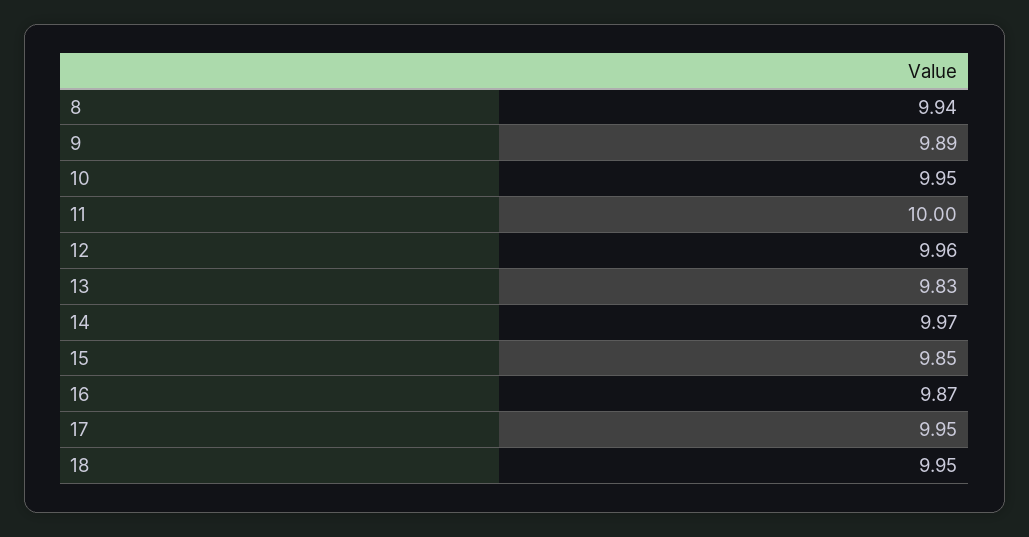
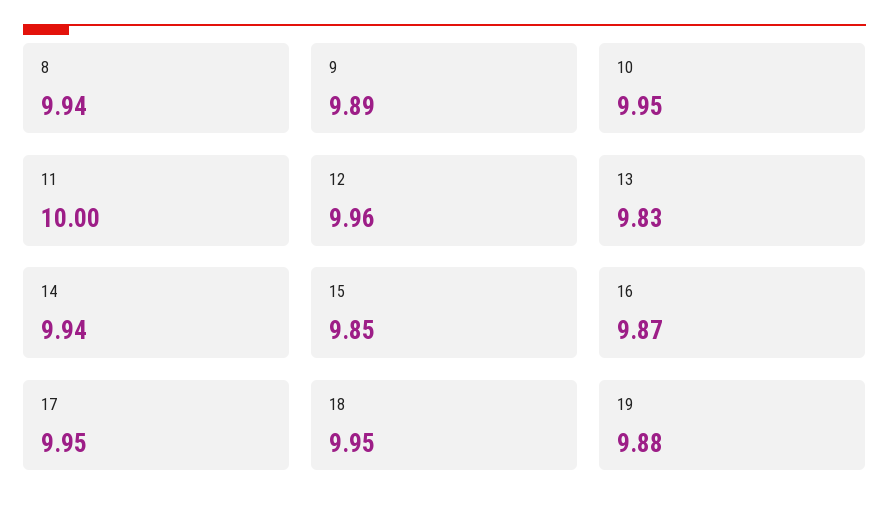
14: 9.97 -> 9.94
19: none -> 9.88

